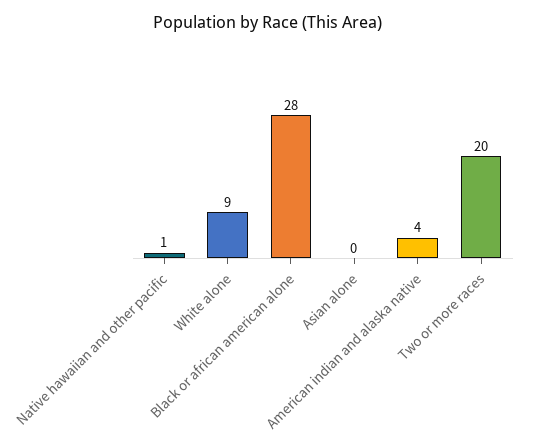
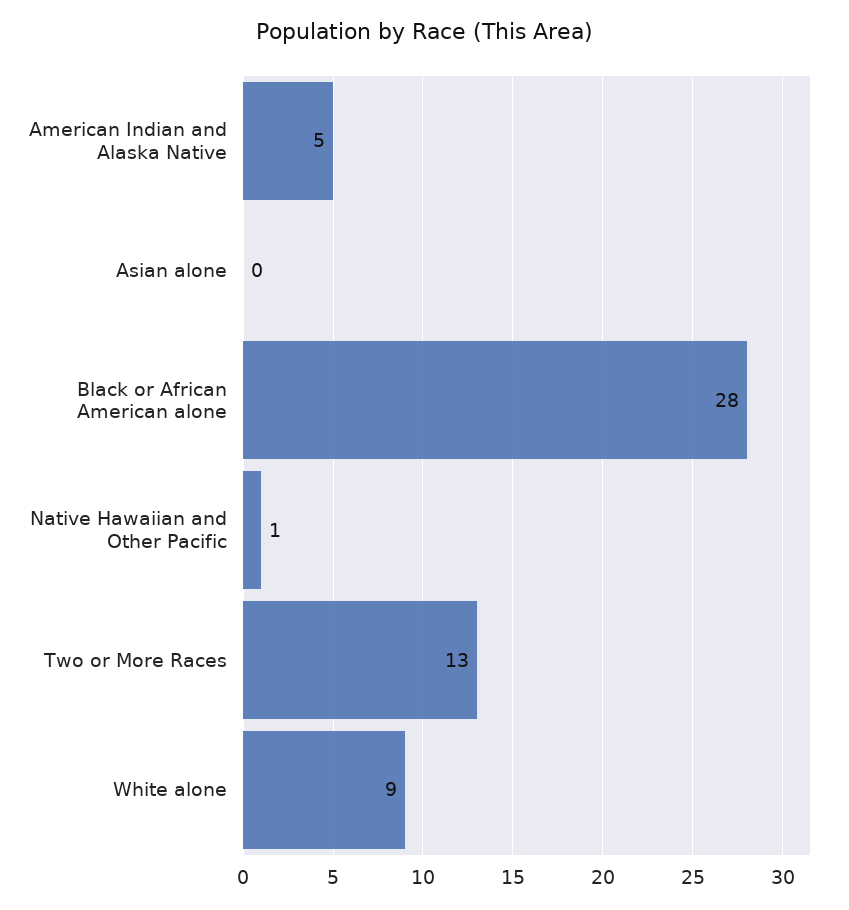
American indian and alaska native: 4 -> 5
Two or more races: 20 -> 13

